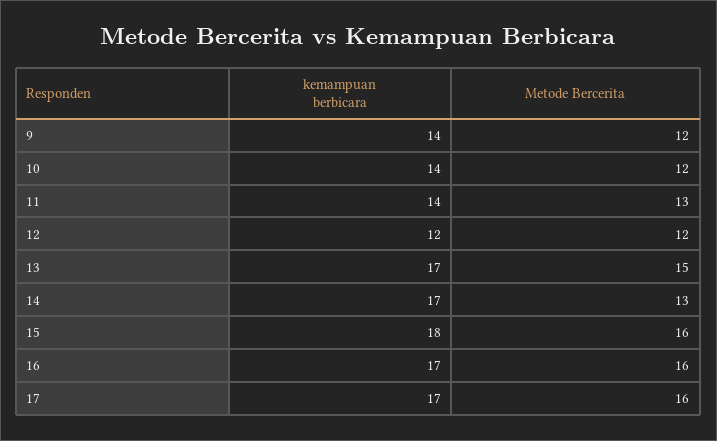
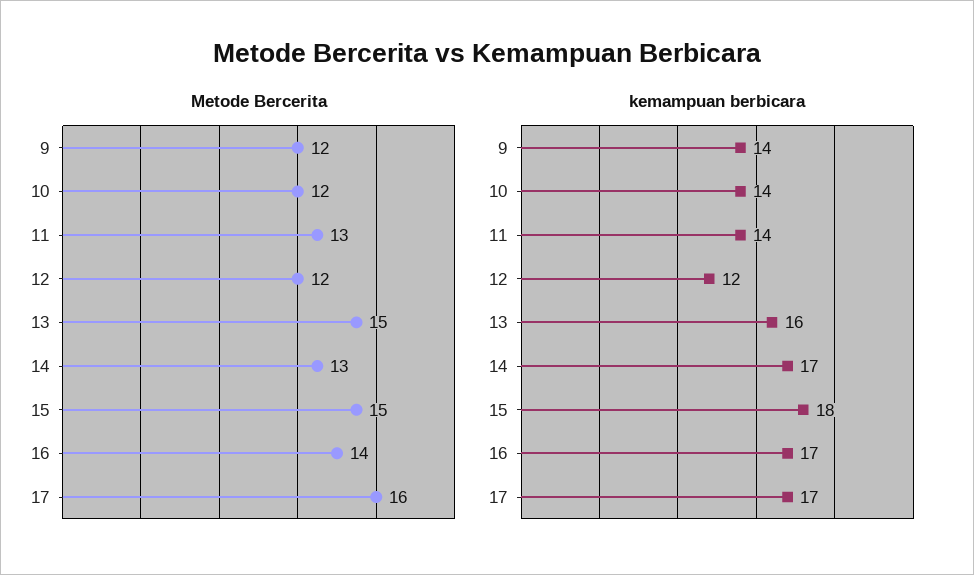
kemampuan berbicara, 13: 17 -> 16
Metode Bercerita, 15: 16 -> 15
Metode Bercerita, 16: 16 -> 14

